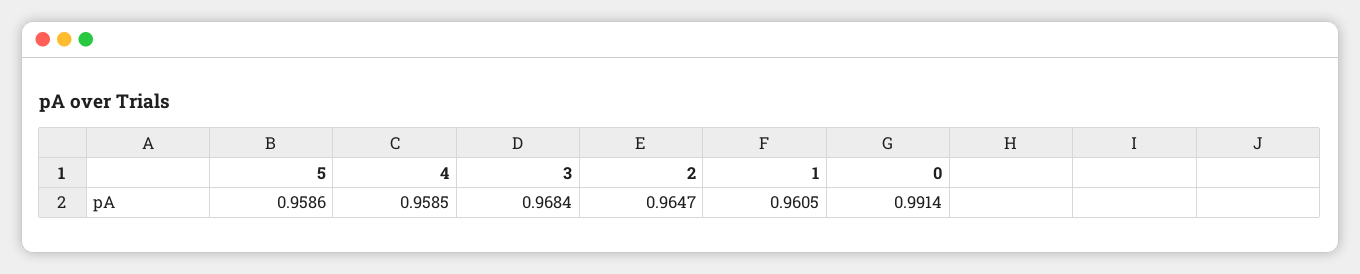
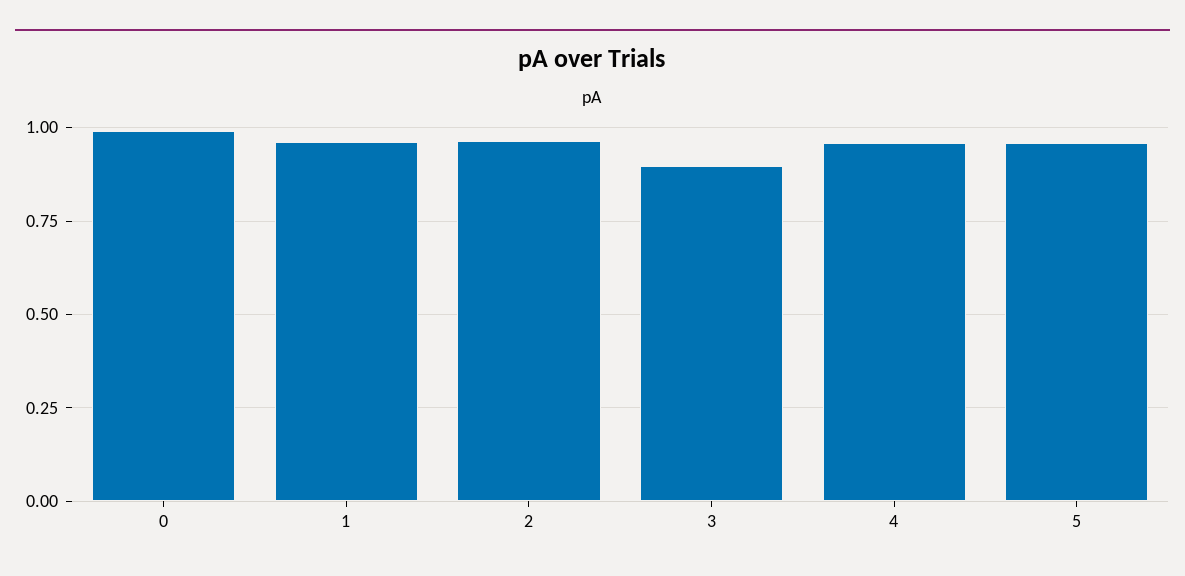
3: 0.9684 -> 0.9

